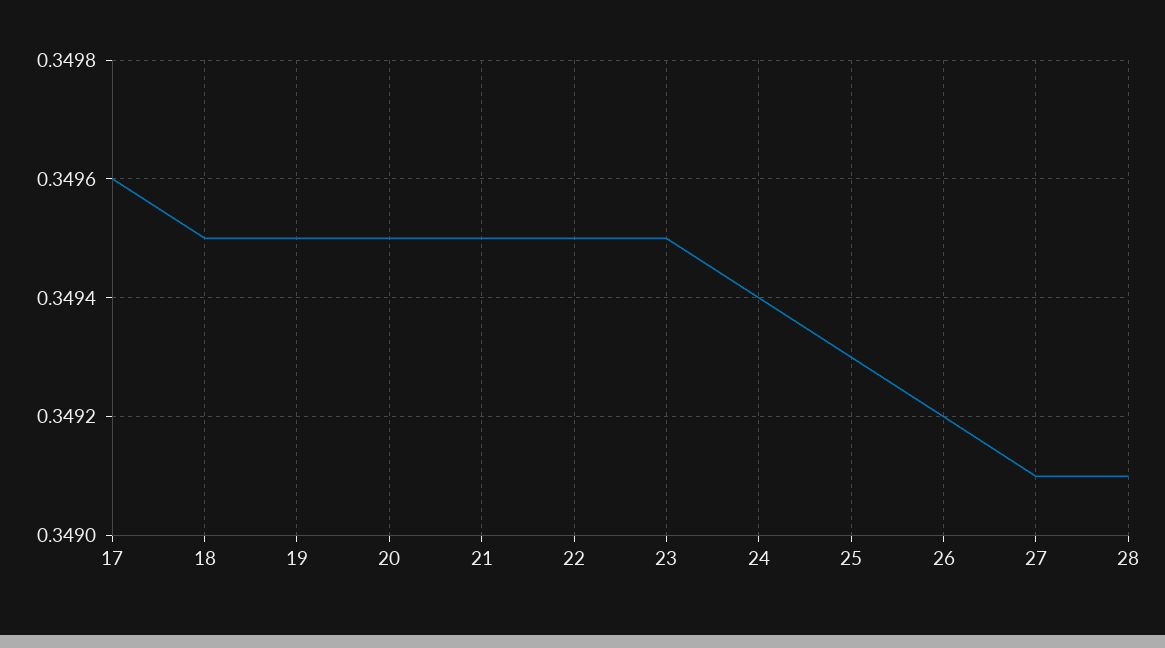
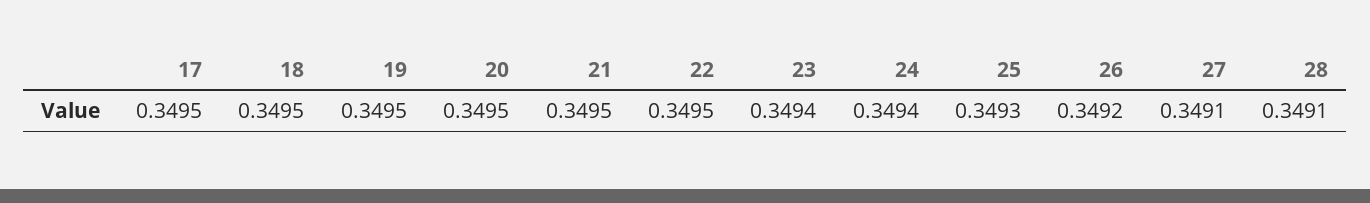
17: 0.3496 -> 0.3495
23: 0.3495 -> 0.3494

